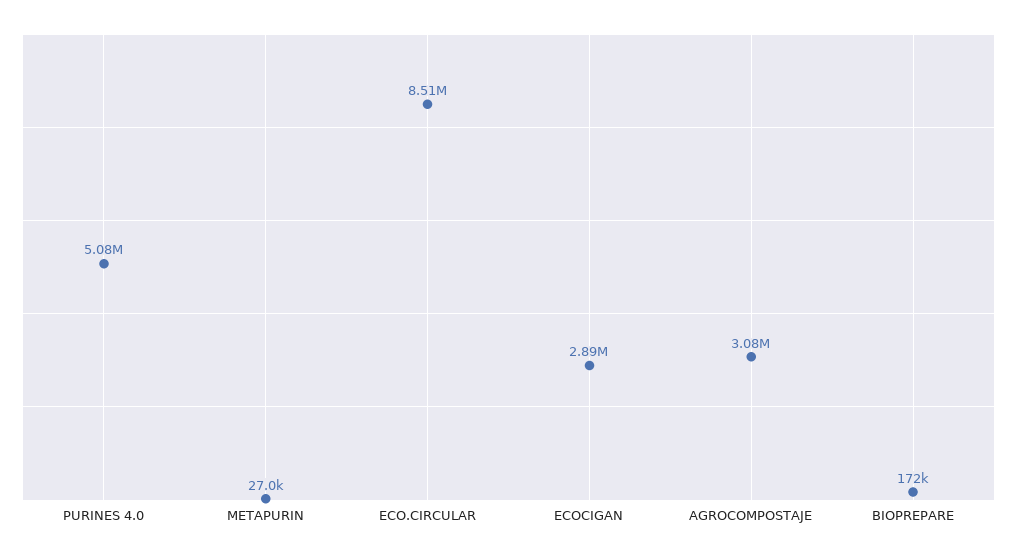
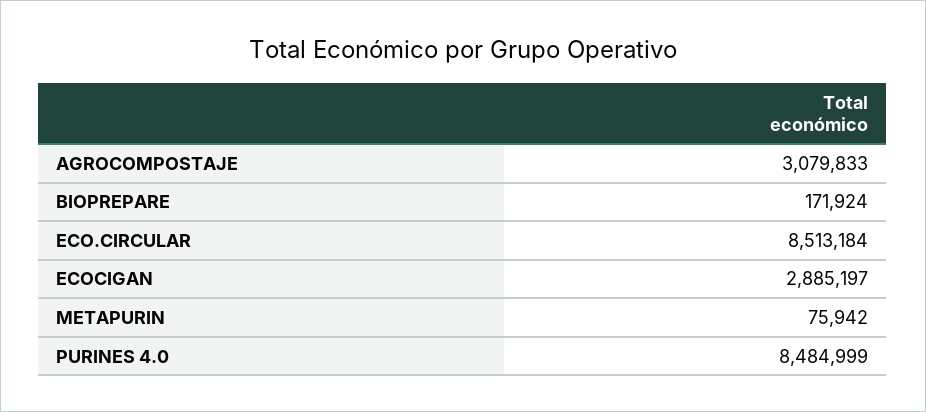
PURINES 4.0: 5080000 -> 8484999
METAPURIN: 27000 -> 75942

